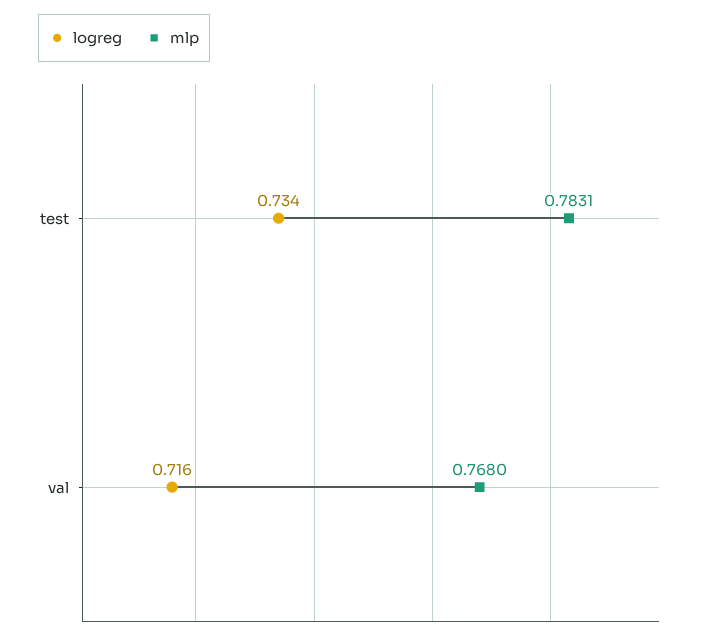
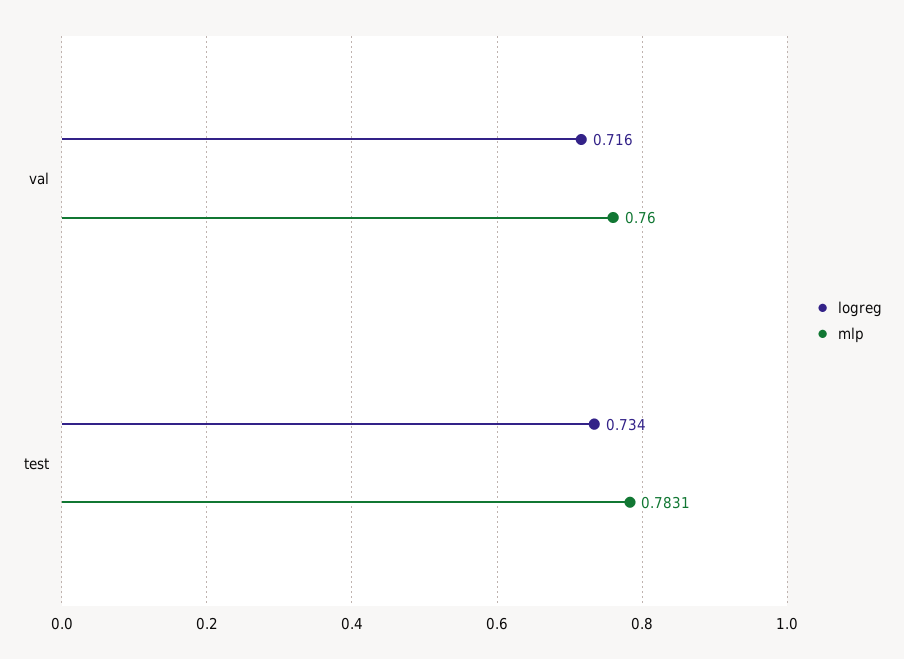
mlp, val: 0.768 -> 0.76

